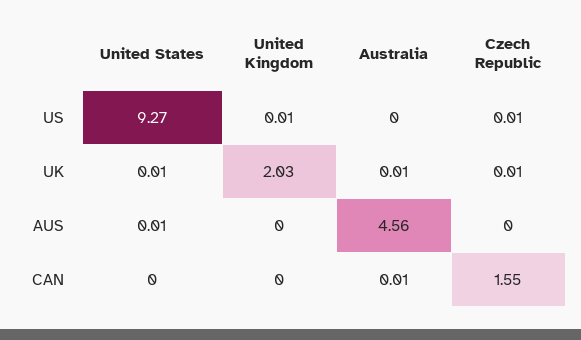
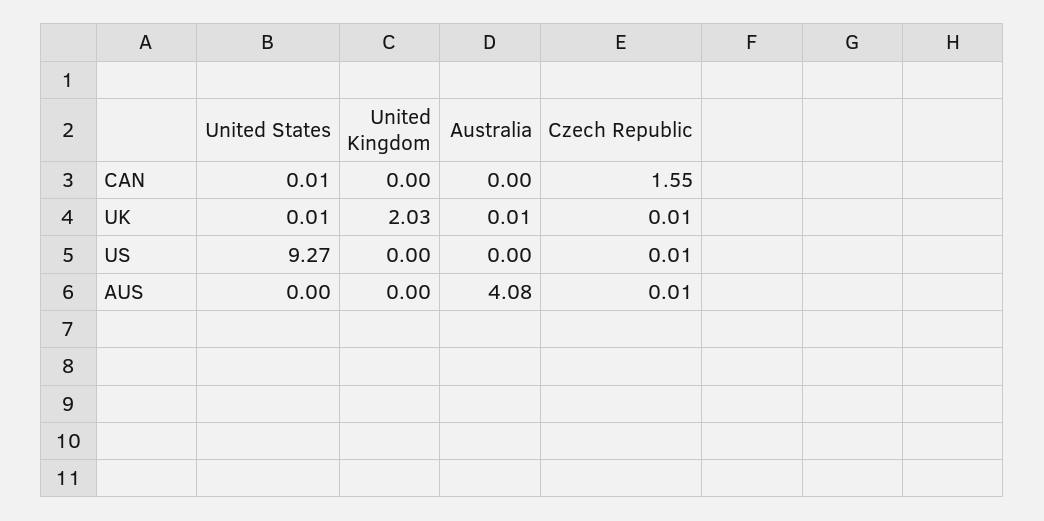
United Kingdom, US: 0.01 -> 0
United States, AUS: 0.01 -> 0
Australia, AUS: 4.56 -> 4.08
Czech Republic, AUS: 0 -> 0.01
United States, CAN: 0 -> 0.01
Australia, CAN: 0.01 -> 0

